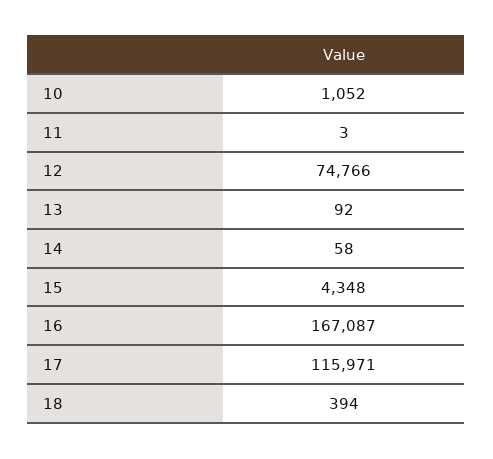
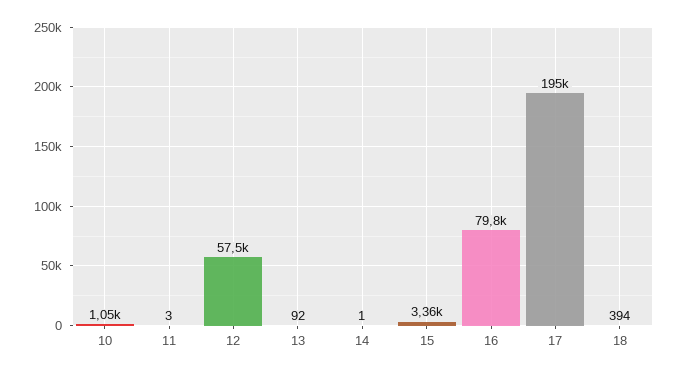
12: 74766 -> 57500
14: 58 -> 1
15: 4348 -> 3360
16: 167087 -> 79800
17: 115971 -> 195000

